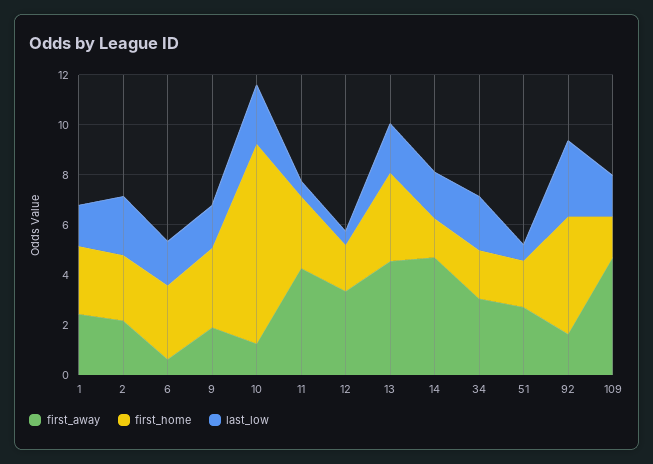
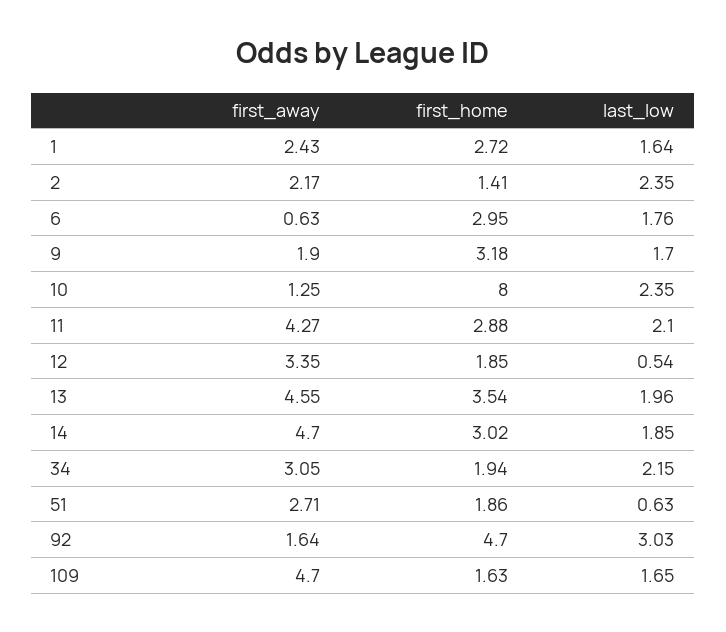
first_home, 2: 2.5 -> 1.41
last_low, 11: 0.5 -> 2.1
first_home, 14: 1.5 -> 3.02

